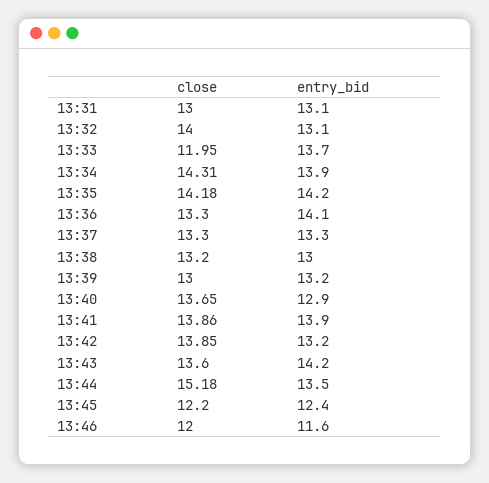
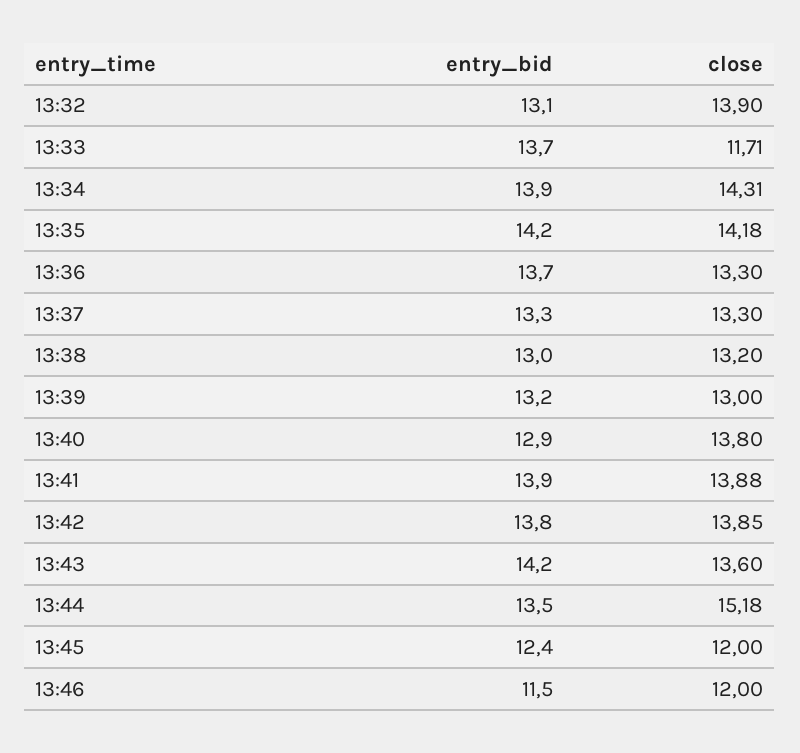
close, 13:31: 13 -> none
entry_bid, 13:31: 13.1 -> none
close, 13:32: 14 -> 13.9
close, 13:33: 11.95 -> 11.71
entry_bid, 13:36: 14.1 -> 13.7
close, 13:40: 13.65 -> 13.8
close, 13:41: 13.86 -> 13.88
entry_bid, 13:42: 13.2 -> 13.8
close, 13:45: 12.2 -> 12
entry_bid, 13:46: 11.6 -> 11.5

